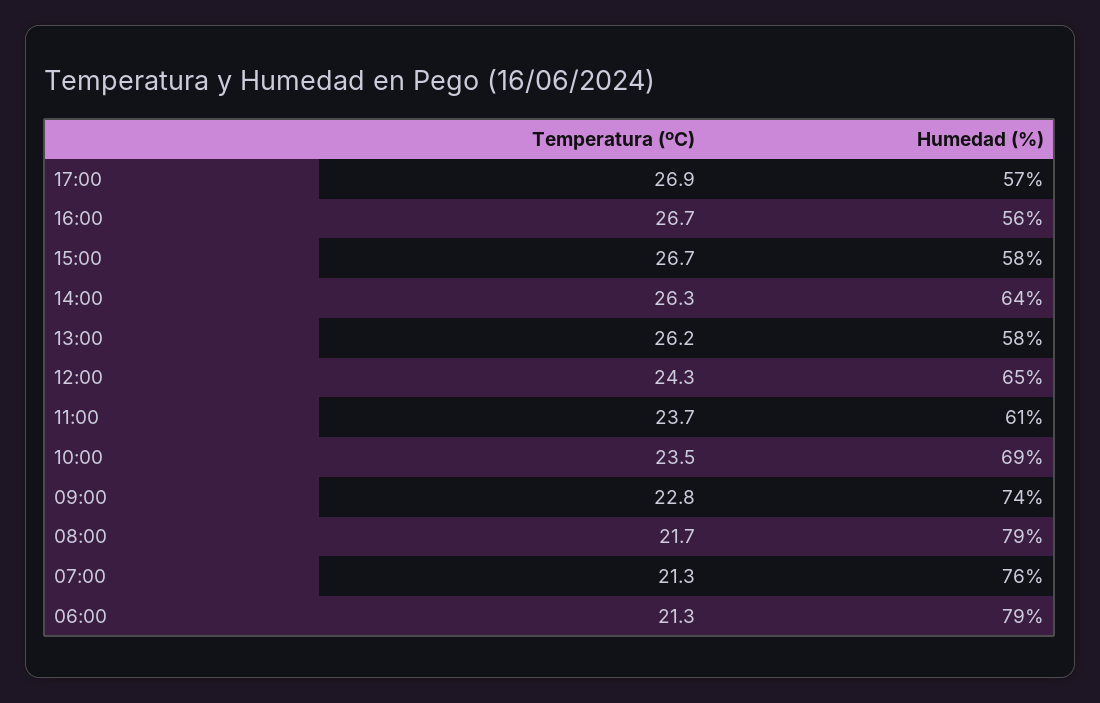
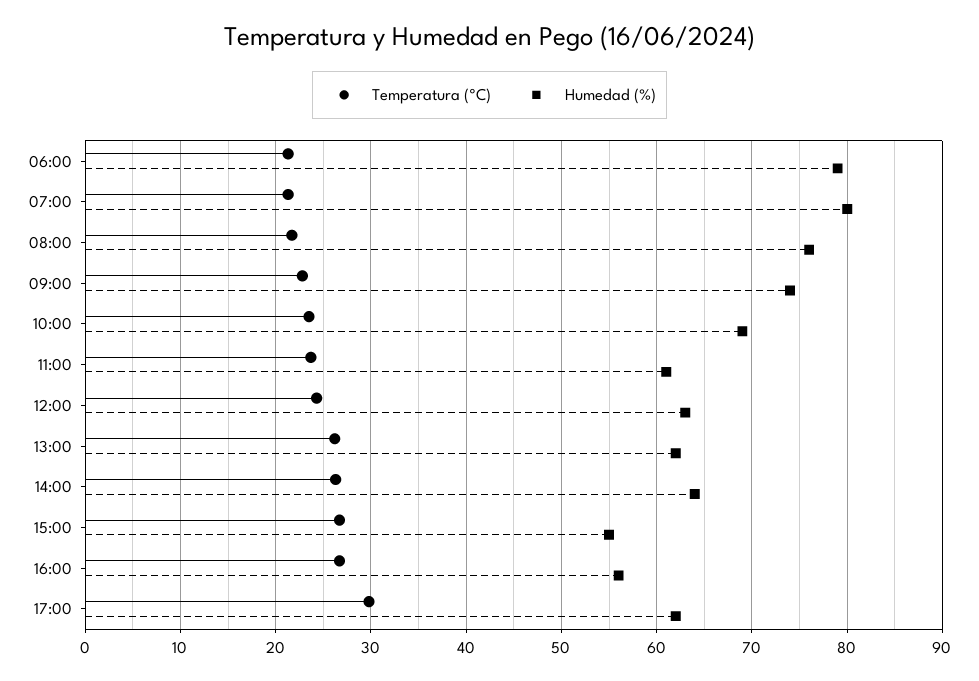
Temperatura (ºC), 17:00: 26.9 -> 30
Humedad (%), 17:00: 57 -> 62
Humedad (%), 15:00: 58 -> 55
Humedad (%), 13:00: 58 -> 62
Humedad (%), 12:00: 65 -> 63
Humedad (%), 08:00: 79 -> 76
Humedad (%), 07:00: 76 -> 80

